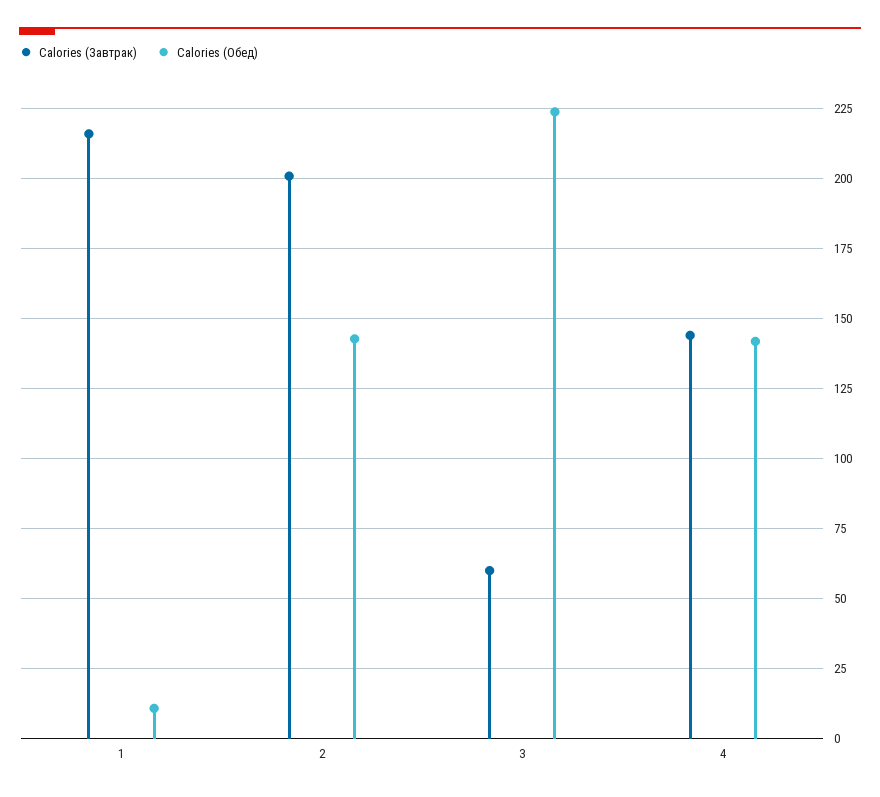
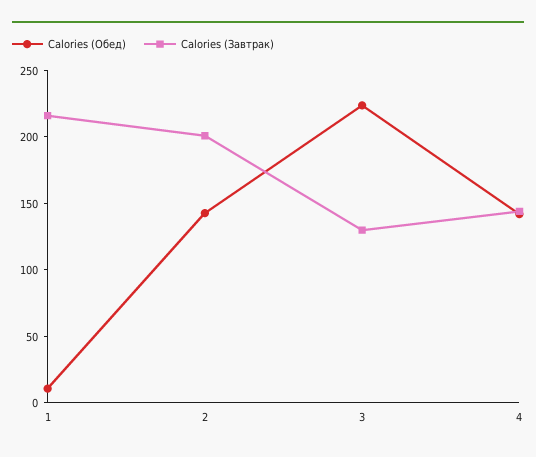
Calories (Завтрак), 3: 60 -> 130

